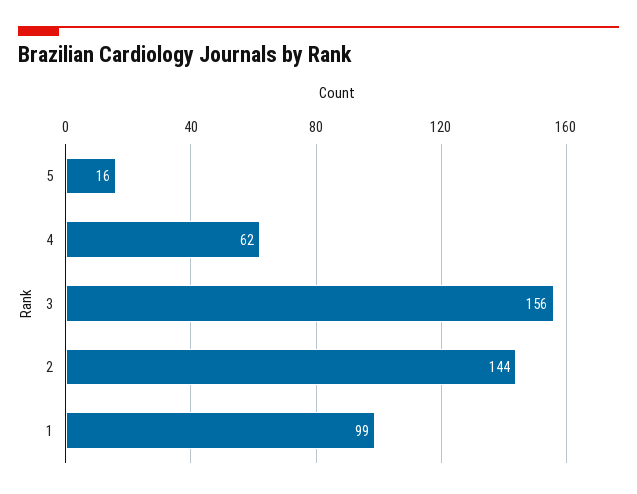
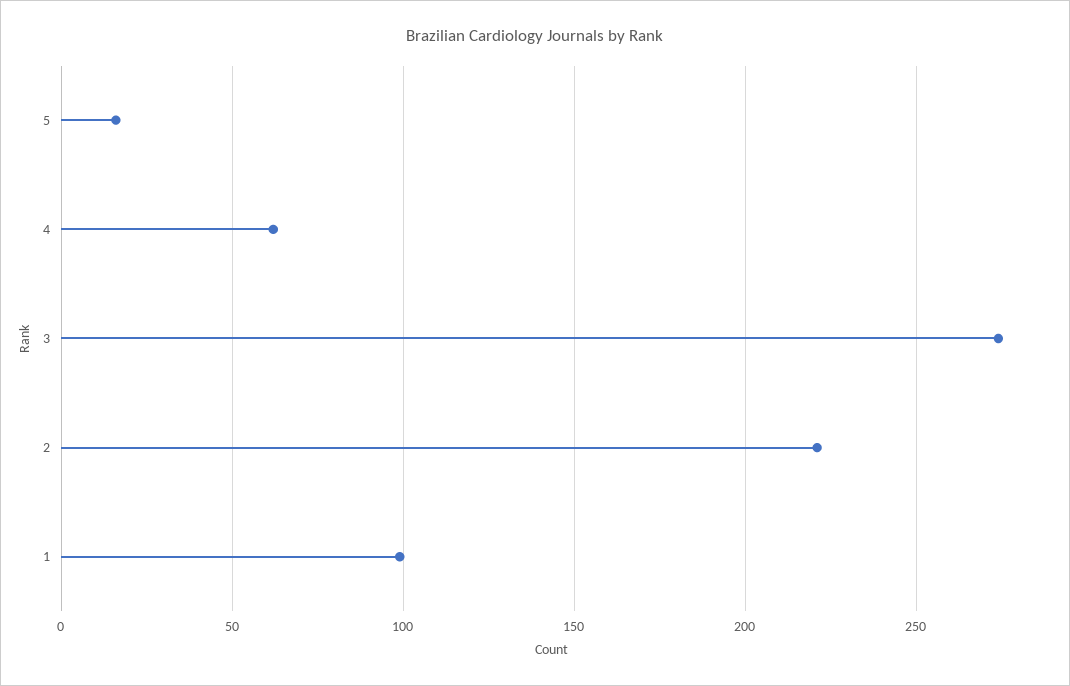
3: 156 -> 275
2: 144 -> 220

